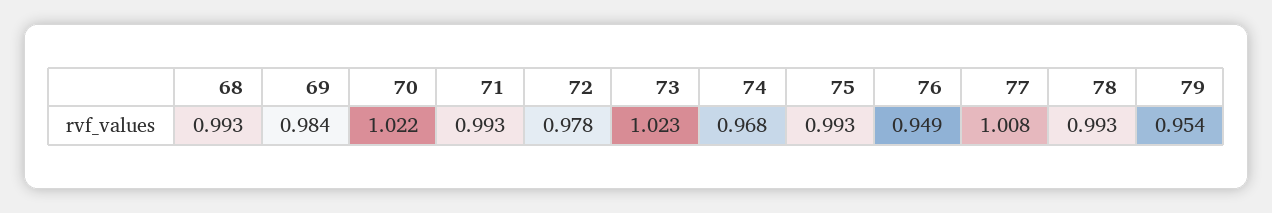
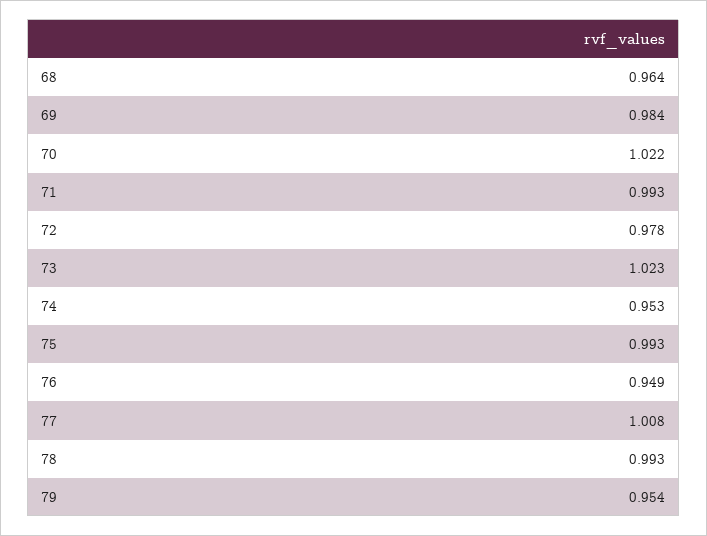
68: 0.993 -> 0.964
74: 0.968 -> 0.953

